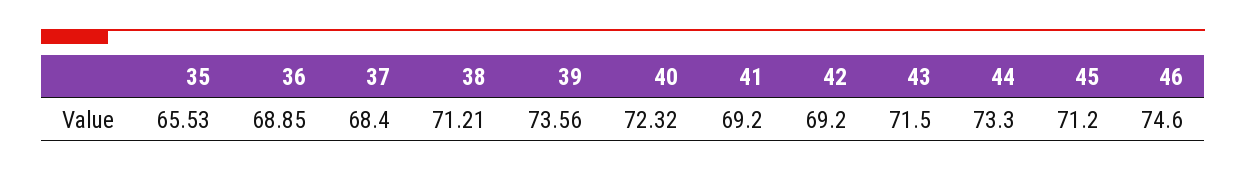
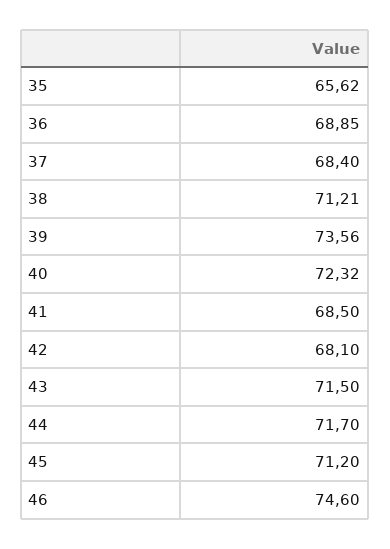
35: 65.53 -> 65.62
41: 69.2 -> 68.5
42: 69.2 -> 68.1
44: 73.3 -> 71.7

